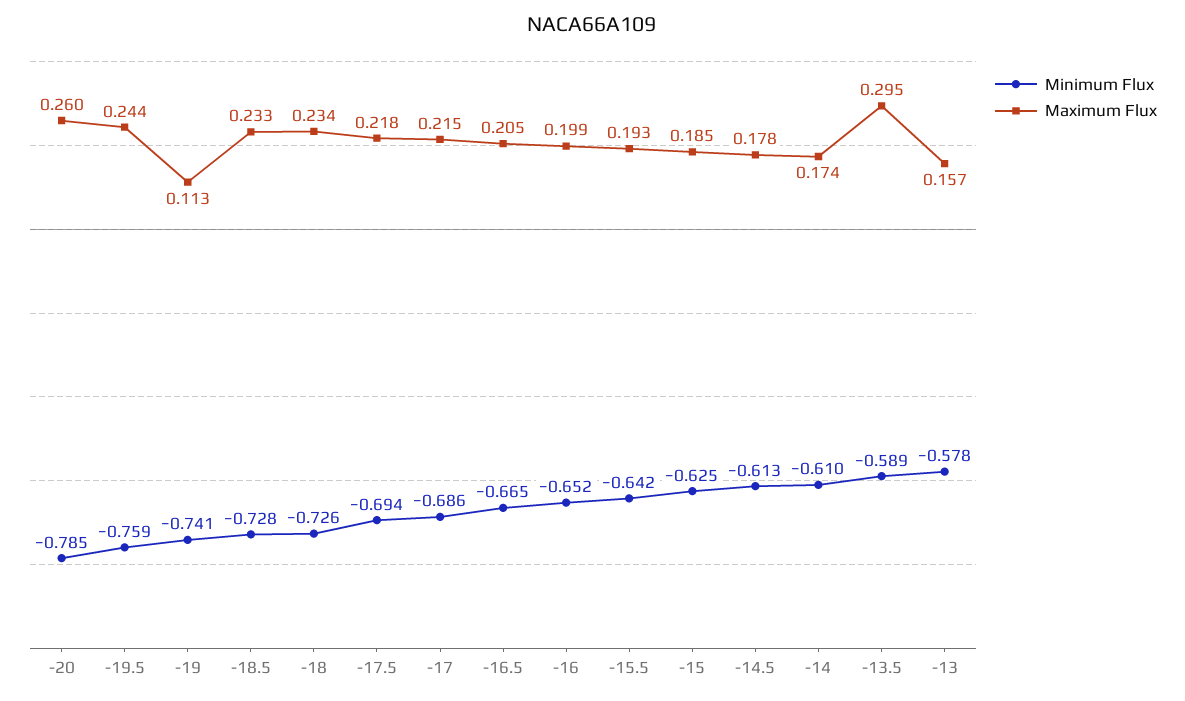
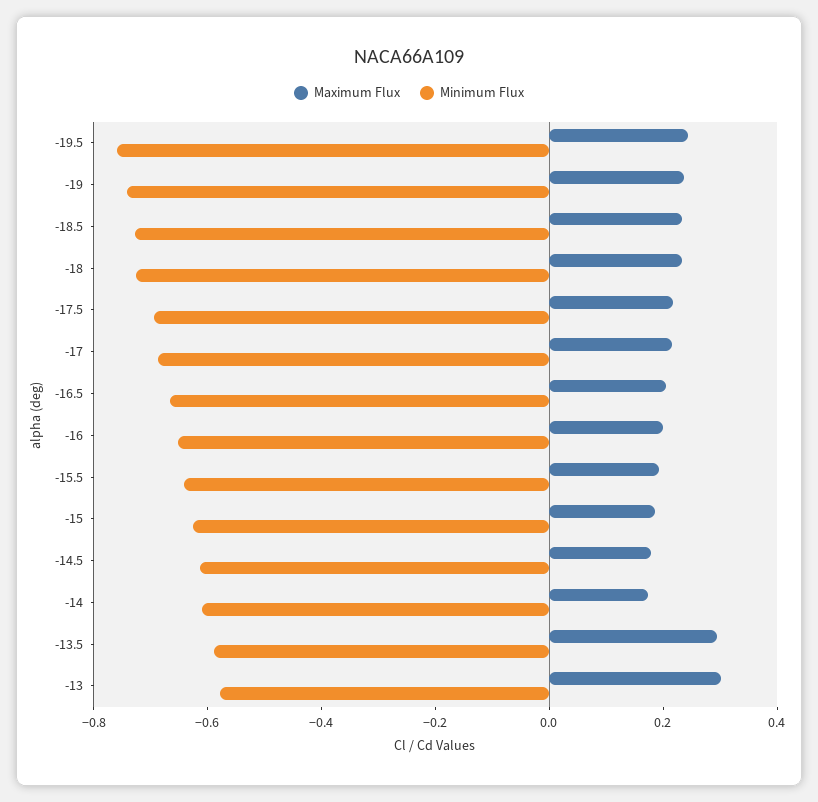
Minimum Flux, -20: -0.785 -> none
Maximum Flux, -20: 0.26 -> none
Maximum Flux, -19: 0.113 -> 0.25
Maximum Flux, -13: 0.157 -> 0.3

